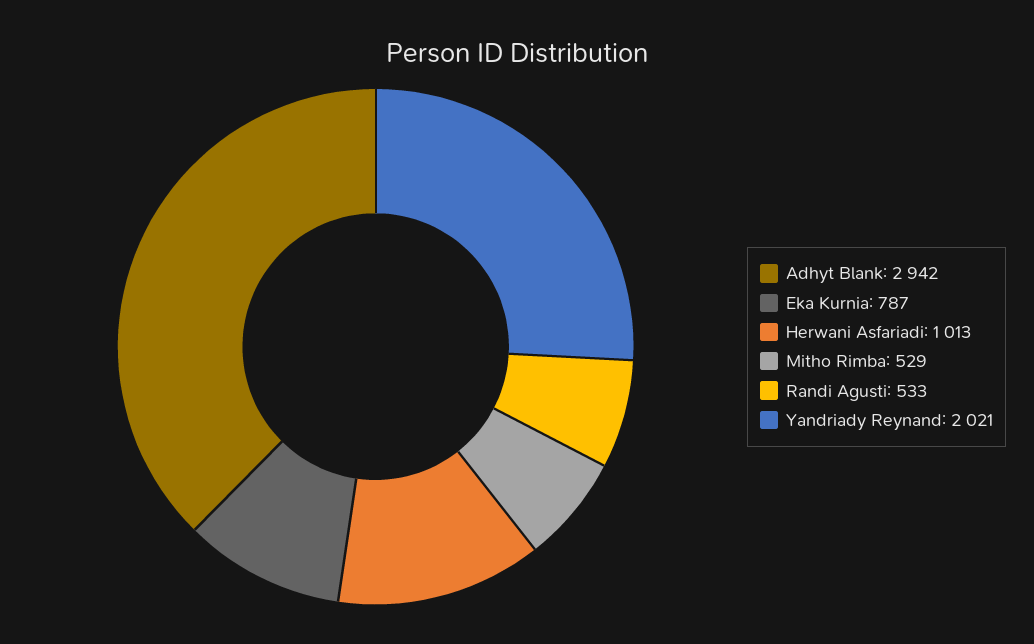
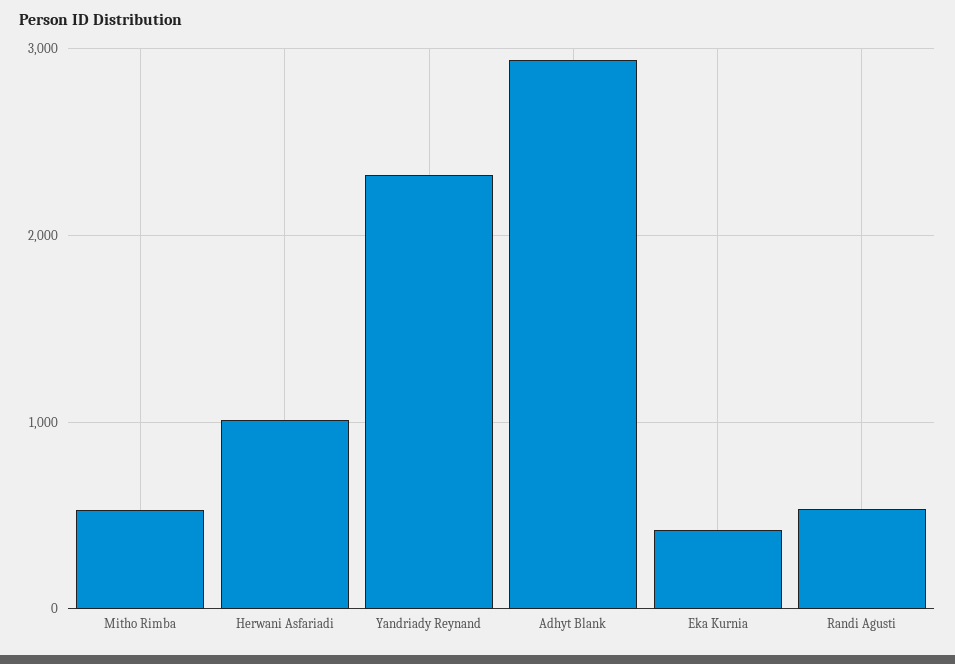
Eka Kurnia: 787 -> 400
Yandriady Reynand: 2021 -> 2300

